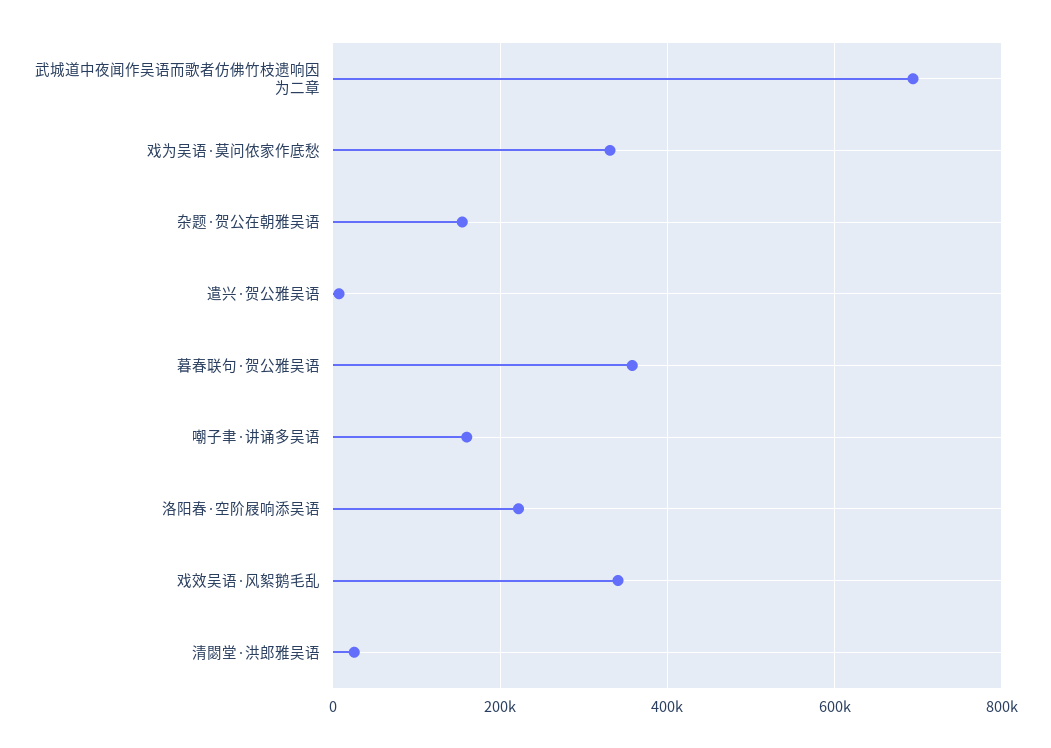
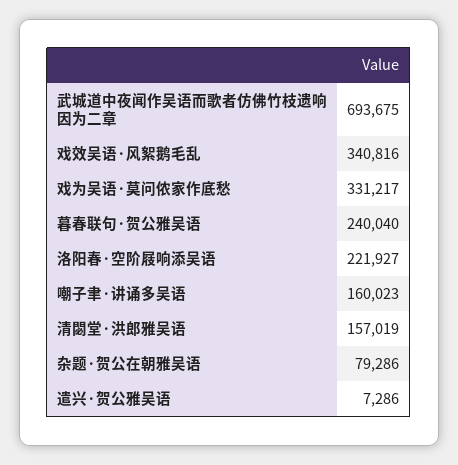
杂题·贺公在朝雅吴语: 160000 -> 79286
暮春联句·贺公雅吴语: 360000 -> 240040
清閟堂·洪郎雅吴语: 20000 -> 157019

